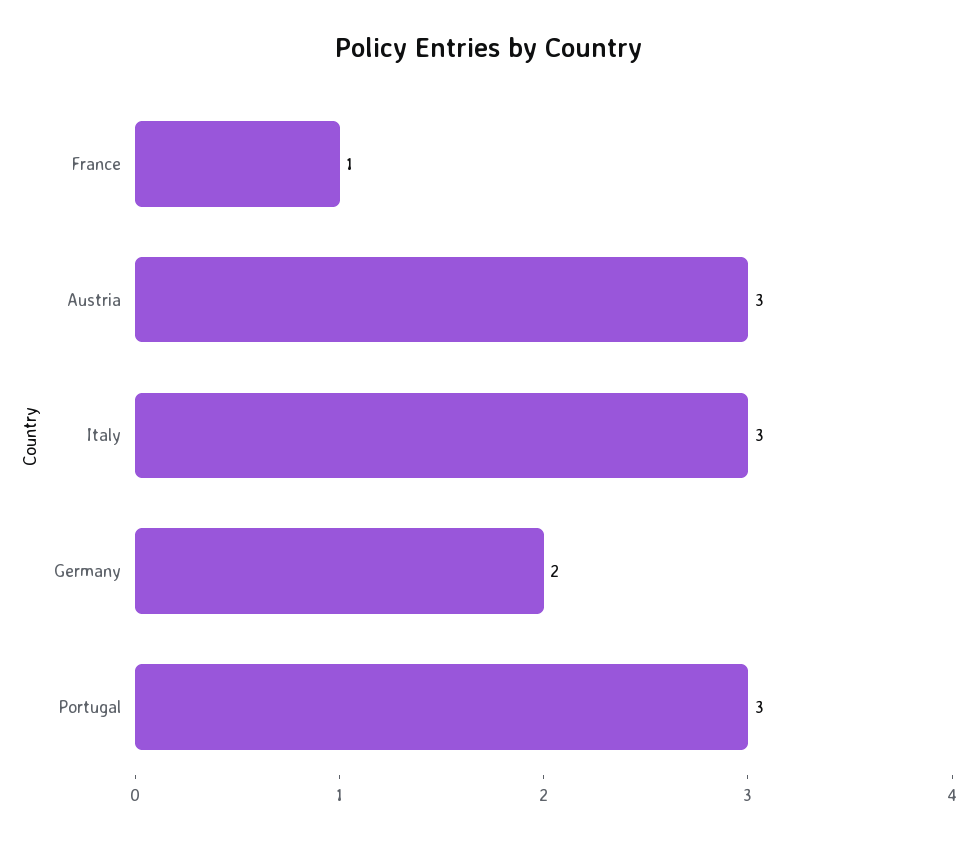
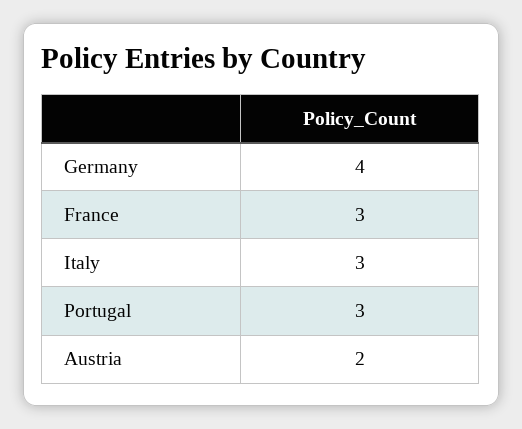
France: 1 -> 3
Austria: 3 -> 2
Germany: 2 -> 4

